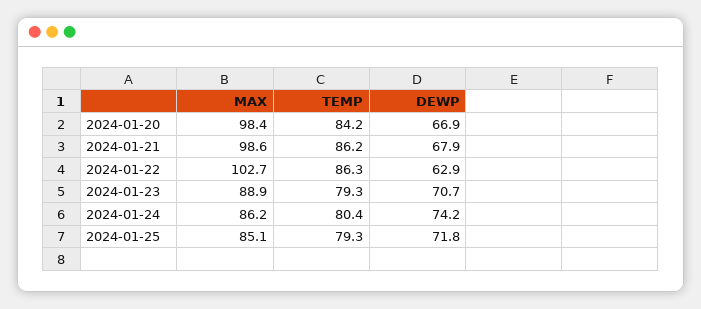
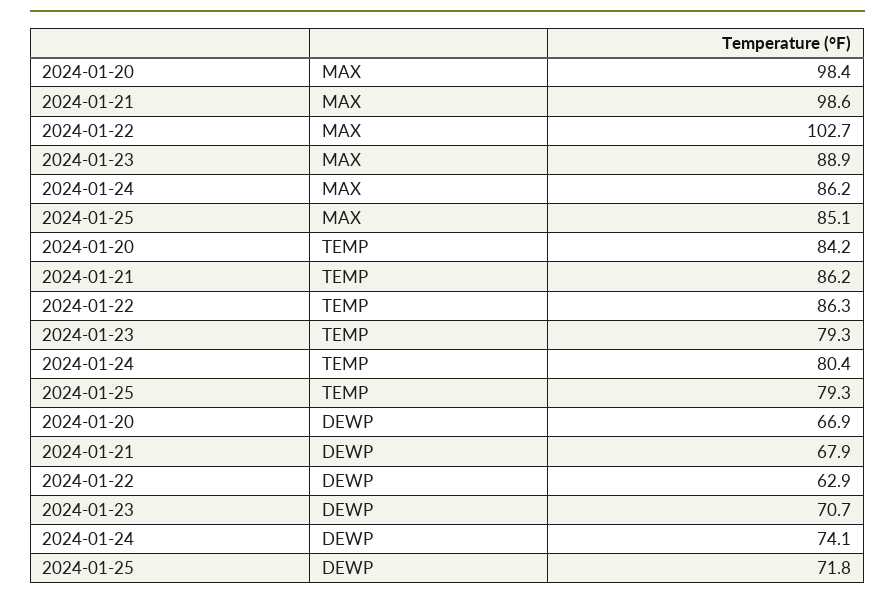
DEWP, 2024-01-24: 74.2 -> 74.1

